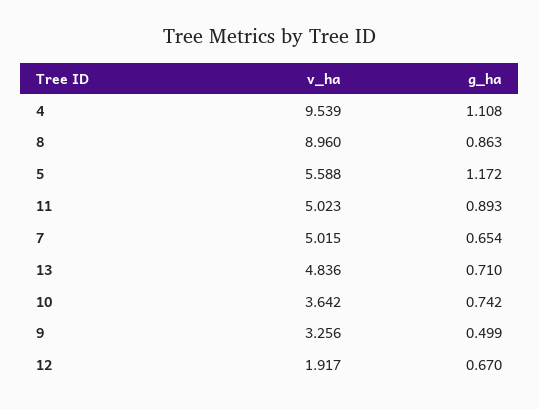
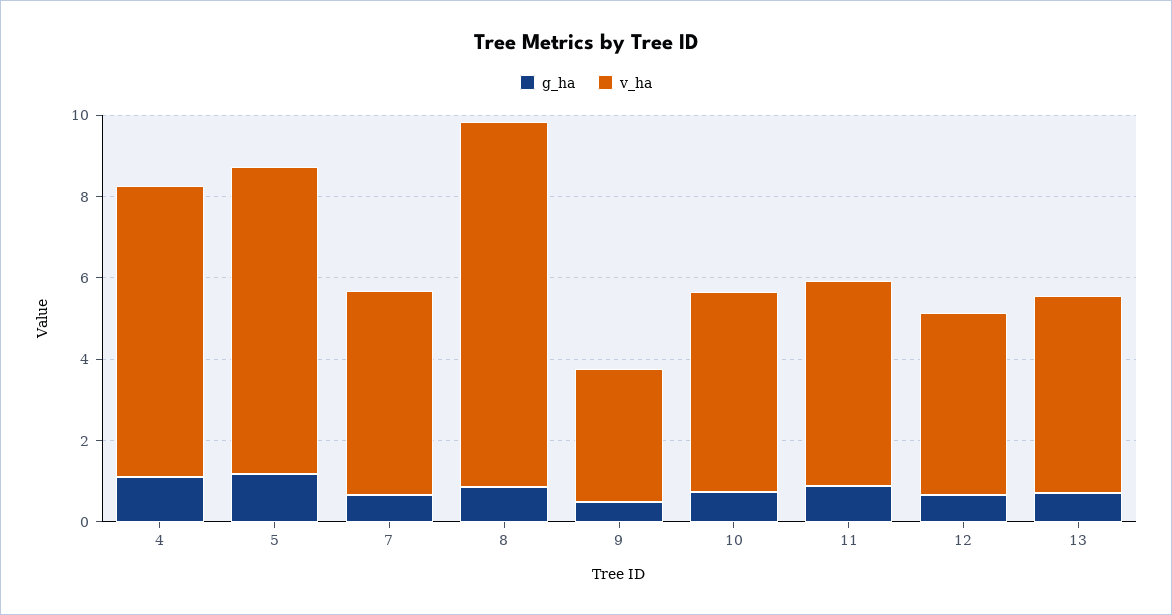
v_ha, 4: 9.539 -> 7
v_ha, 5: 5.588 -> 7.5
v_ha, 10: 3.642 -> 5
v_ha, 12: 1.917 -> 4.5

